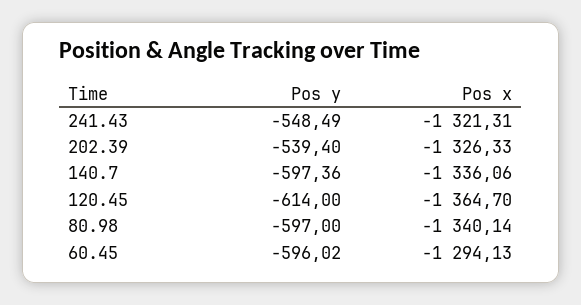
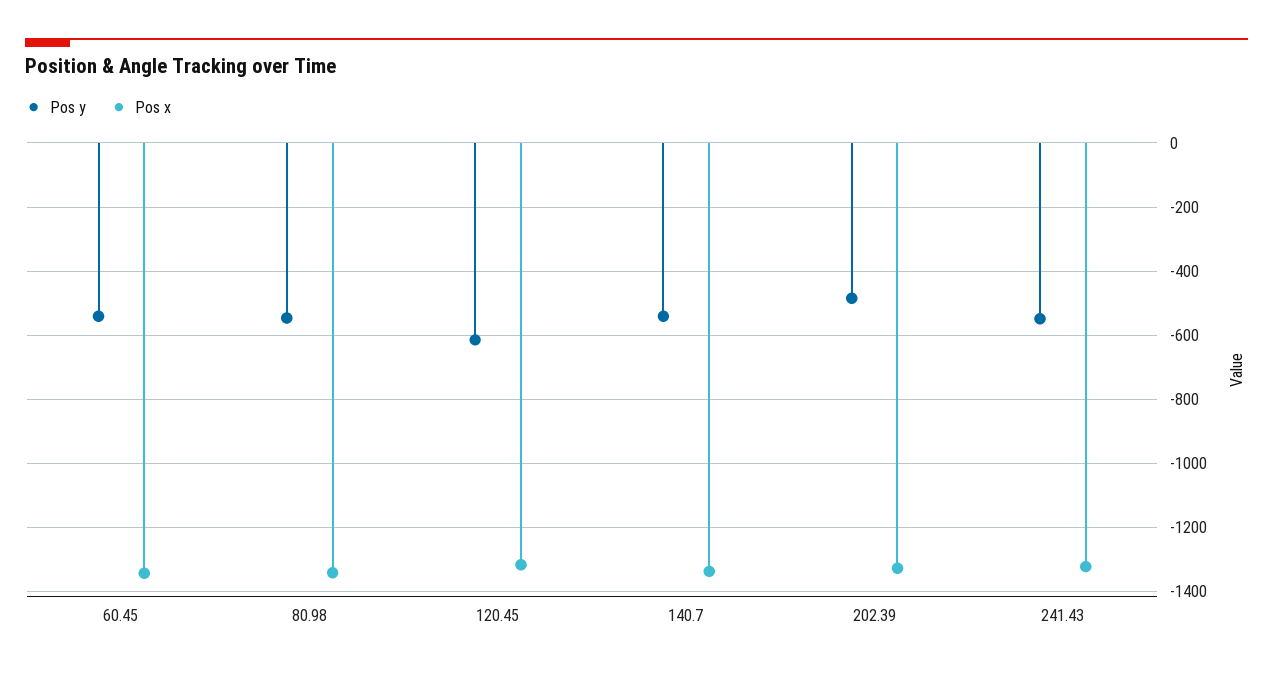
Pos y, 202.39: -539.4 -> -480
Pos y, 140.7: -597.36 -> -540
Pos x, 120.45: -1364.7 -> -1320
Pos y, 80.98: -597 -> -540
Pos y, 60.45: -596.02 -> -540
Pos x, 60.45: -1294.13 -> -1340

